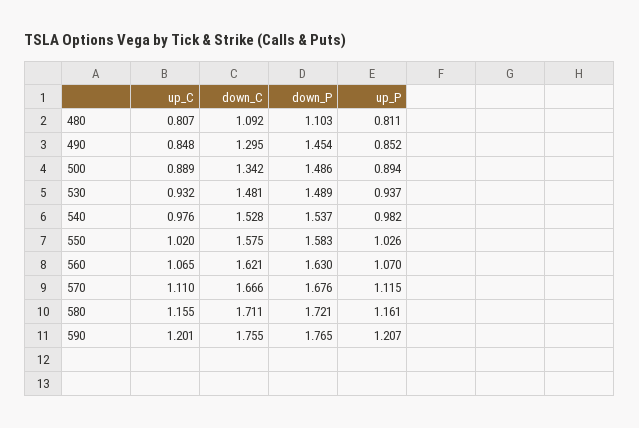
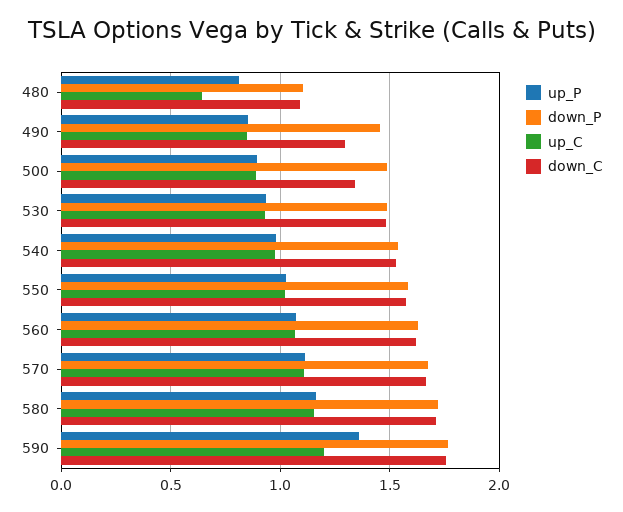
up_C, 480: 0.807 -> 0.65
up_P, 590: 1.207 -> 1.35

